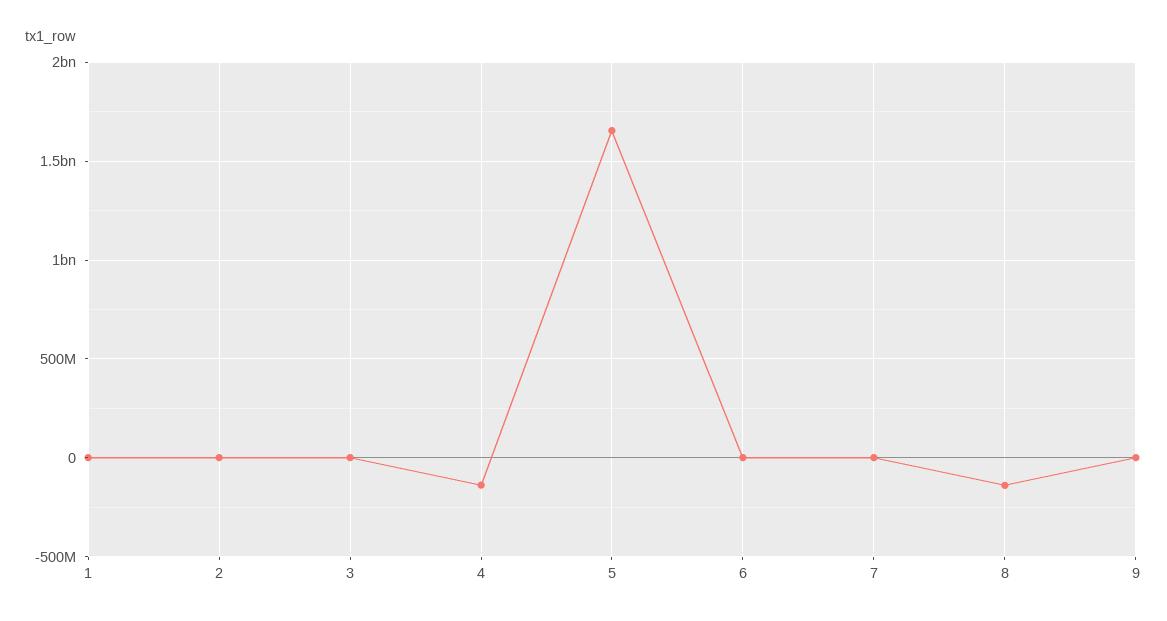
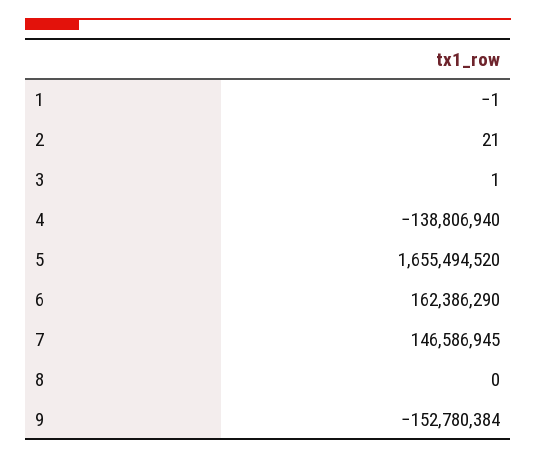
6: 0 -> 162386290
7: 0 -> 146586945
8: -150000000 -> 0
9: 0 -> -152780384

